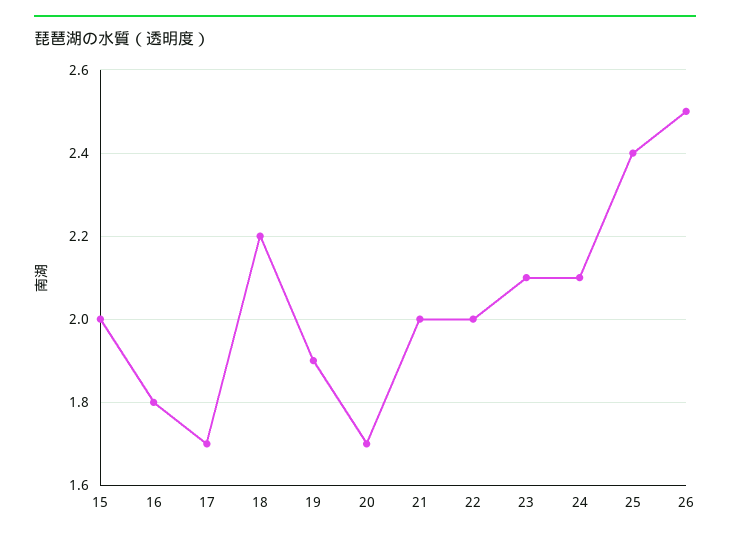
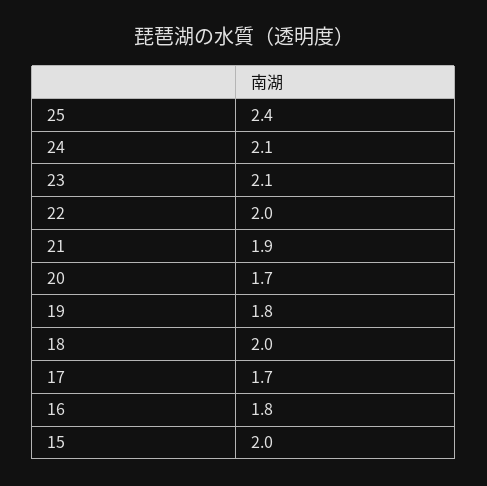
18: 2.2 -> 2
19: 1.9 -> 1.8
21: 2 -> 1.9
26: 2.5 -> none

